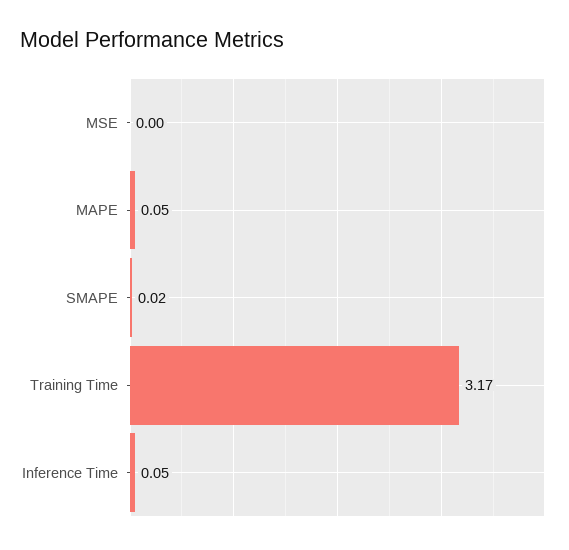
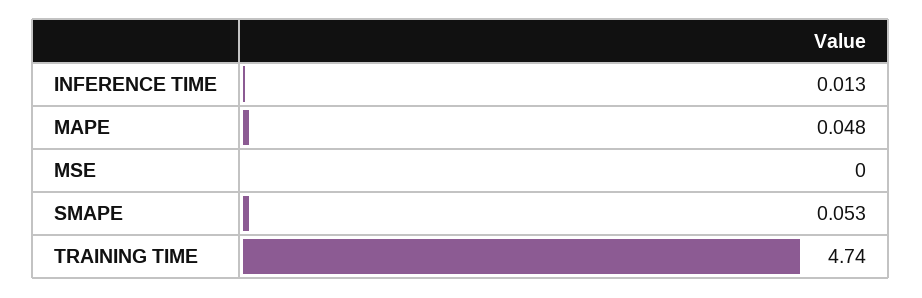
SMAPE: 0.02 -> 0.053
Training Time: 3.17 -> 4.74
Inference Time: 0.05 -> 0.013

